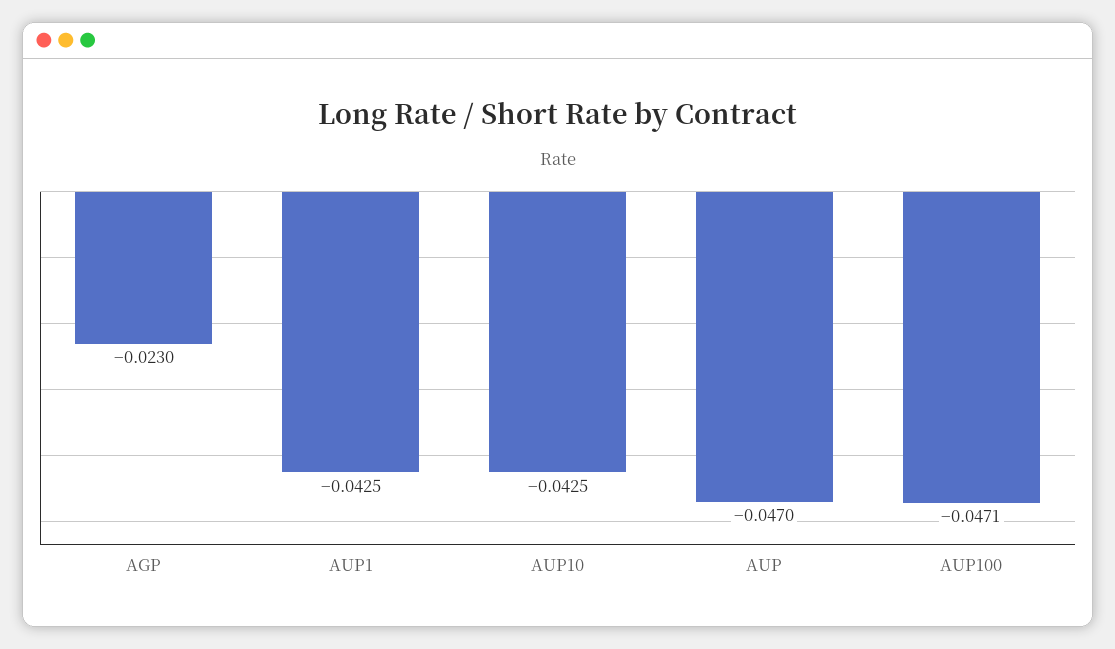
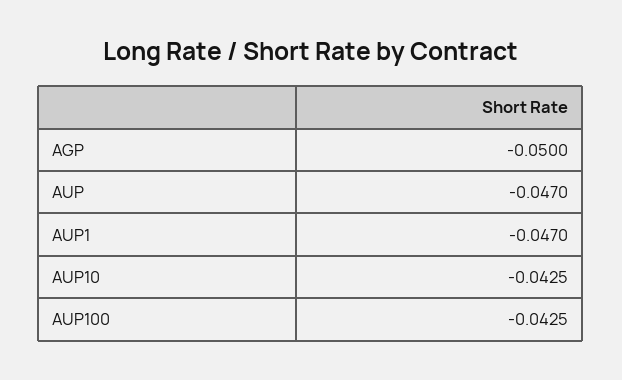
AGP: -0.023 -> -0.05
AUP1: -0.0425 -> -0.047
AUP100: -0.0471 -> -0.0425

